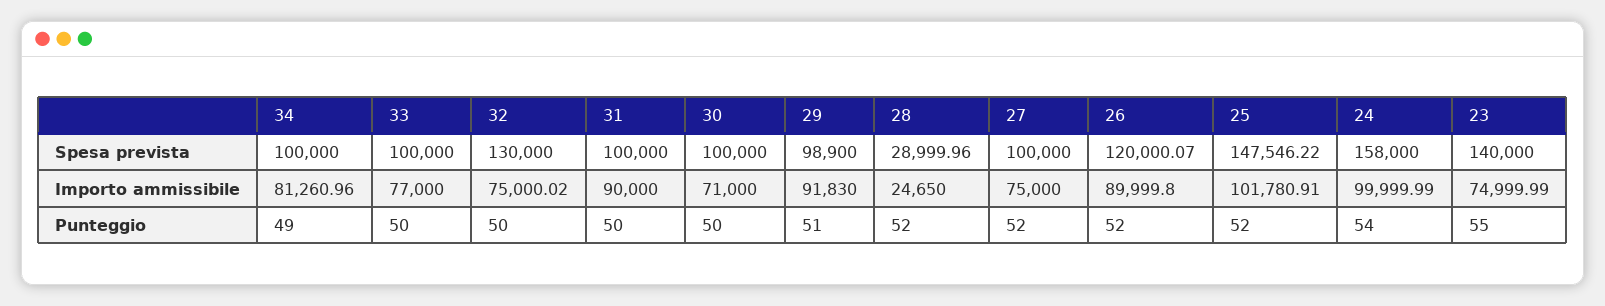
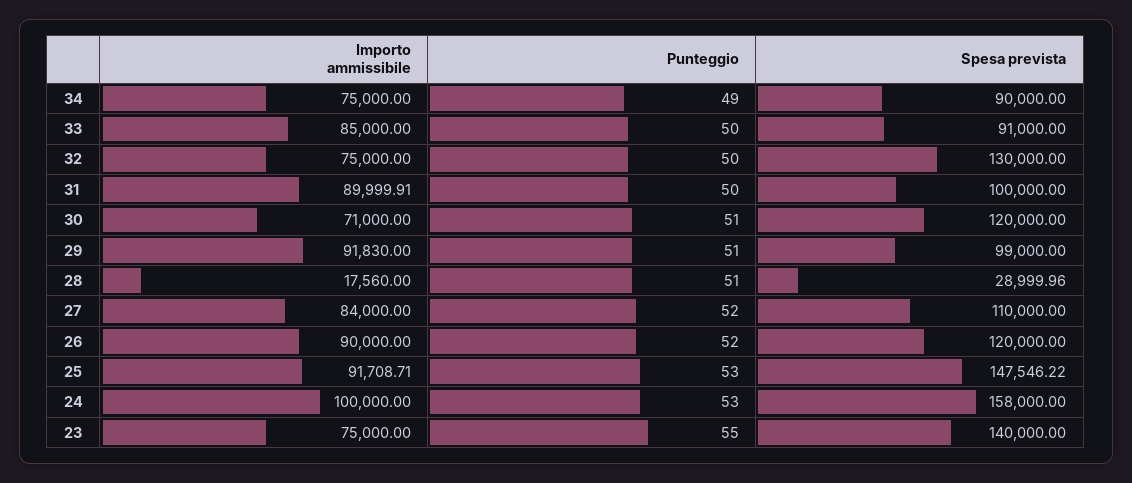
34, Spesa prevista: 100000 -> 90000
33, Spesa prevista: 100000 -> 91000
30, Spesa prevista: 100000 -> 120000
29, Spesa prevista: 98900 -> 99000
27, Spesa prevista: 100000 -> 110000
26, Spesa prevista: 120000.07 -> 120000
34, Importo ammissibile: 81260.96 -> 75000
33, Importo ammissibile: 77000 -> 85000
32, Importo ammissibile: 75000.02 -> 75000
31, Importo ammissibile: 90000 -> 89999.91
28, Importo ammissibile: 24650 -> 17560
27, Importo ammissibile: 75000 -> 84000
26, Importo ammissibile: 89999.8 -> 90000
25, Importo ammissibile: 101780.91 -> 91708.71
24, Importo ammissibile: 99999.99 -> 100000
23, Importo ammissibile: 74999.99 -> 75000
30, Punteggio: 50 -> 51
28, Punteggio: 52 -> 51
25, Punteggio: 52 -> 53
24, Punteggio: 54 -> 53

